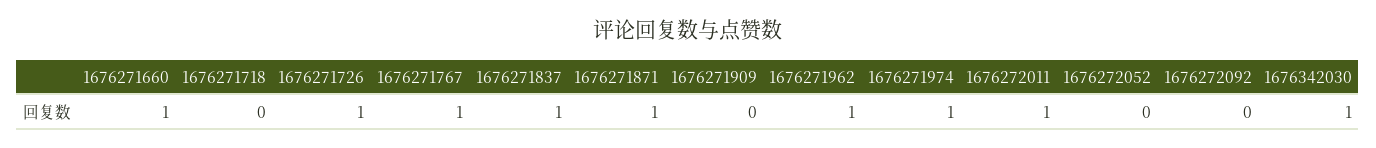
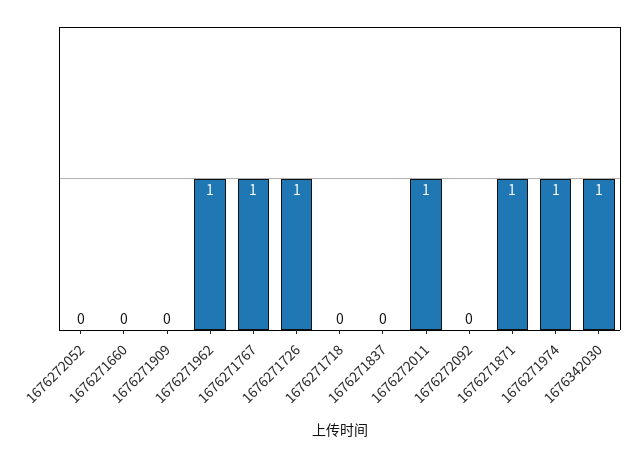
1676271660: 1 -> 0
1676271837: 1 -> 0

